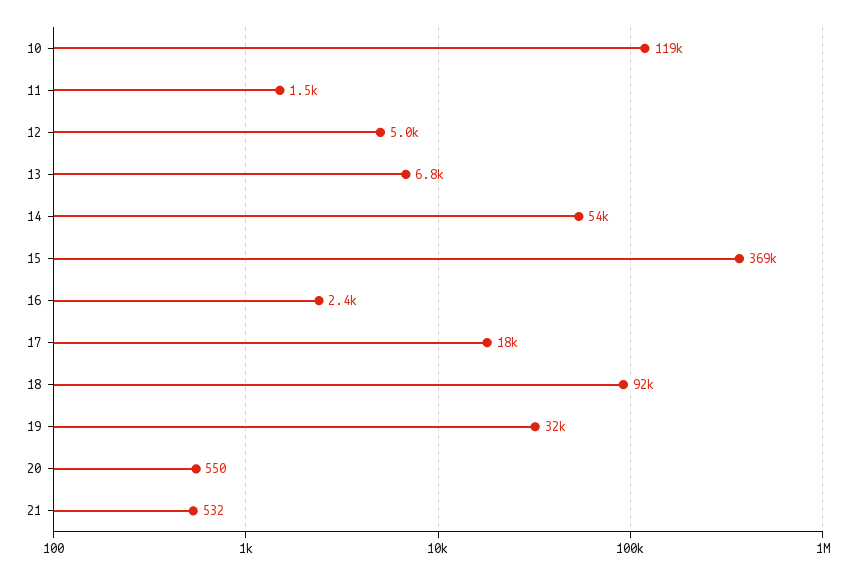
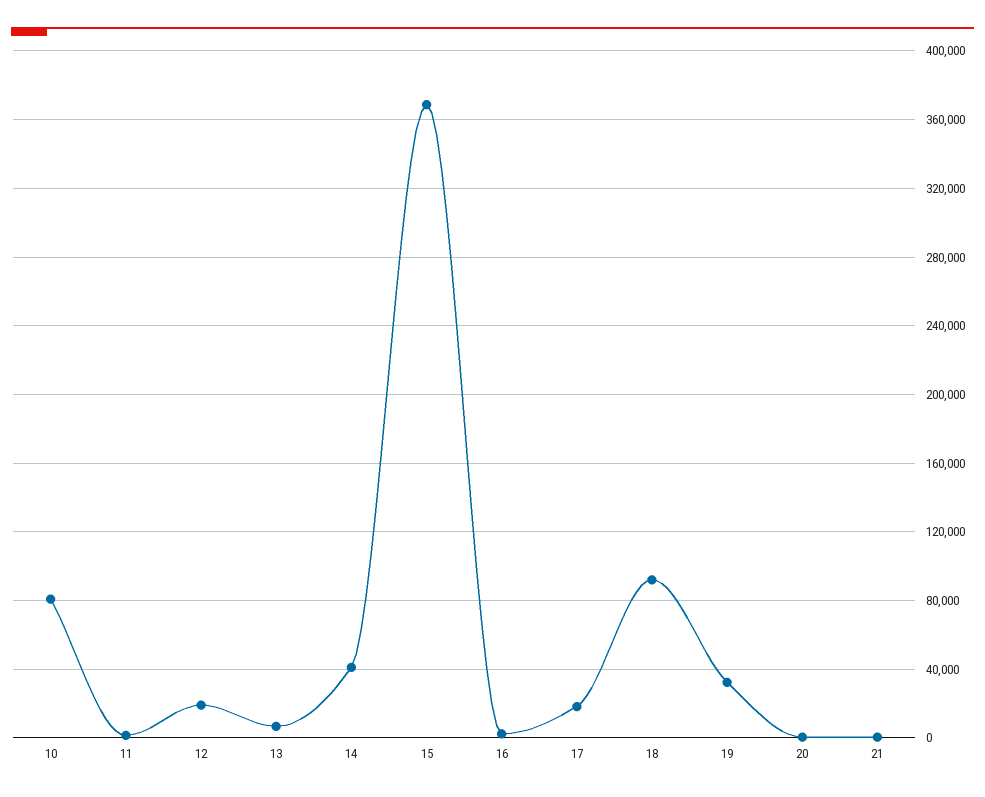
10: 119000 -> 80000
12: 5000 -> 20000
14: 54000 -> 40000

